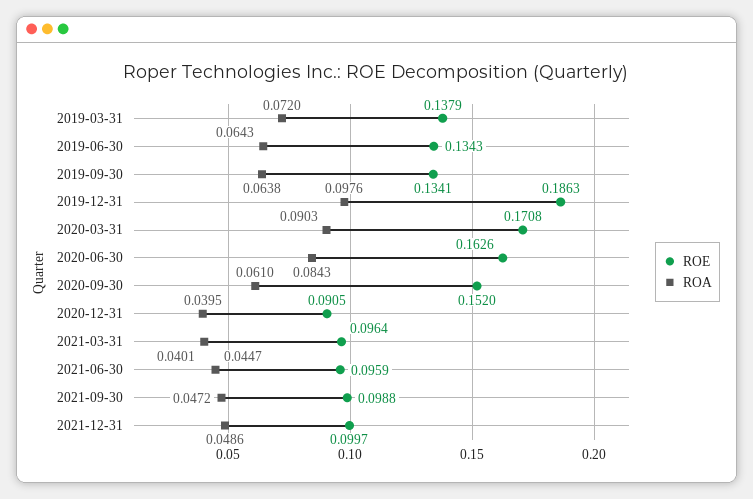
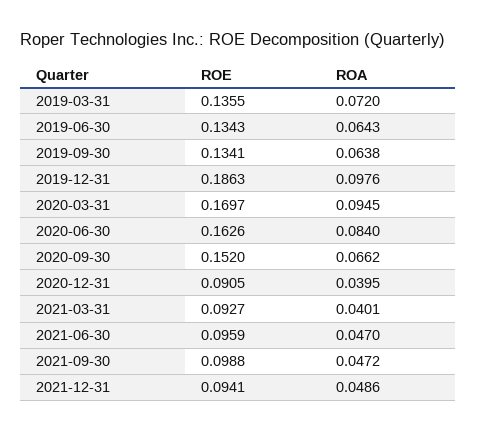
ROE, 2019-03-31: 0.1379 -> 0.1355
ROE, 2020-03-31: 0.1708 -> 0.1697
ROA, 2020-03-31: 0.0903 -> 0.0945
ROA, 2020-06-30: 0.0843 -> 0.084
ROA, 2020-09-30: 0.061 -> 0.0662
ROE, 2021-03-31: 0.0964 -> 0.0927
ROA, 2021-06-30: 0.0447 -> 0.047
ROE, 2021-12-31: 0.0997 -> 0.0941

